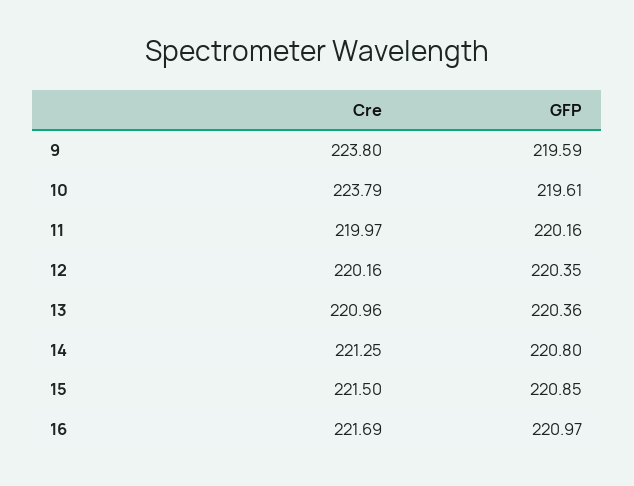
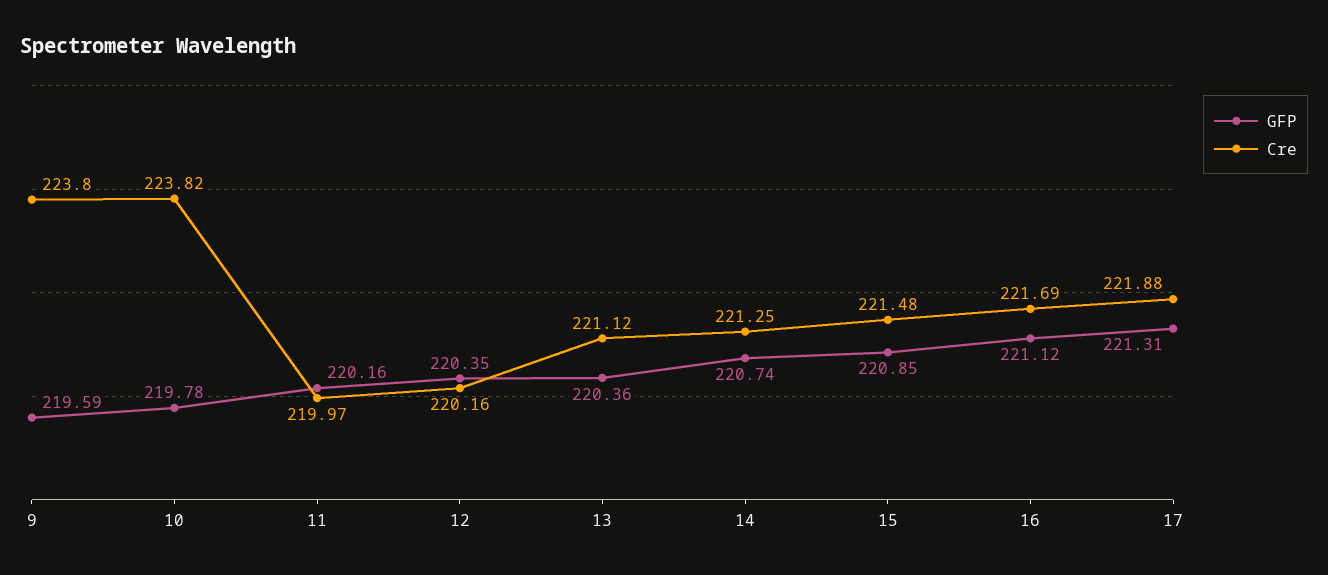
Cre, 10: 223.79 -> 223.82
GFP, 10: 219.61 -> 219.78
Cre, 13: 220.96 -> 221.12
GFP, 14: 220.8 -> 220.74
Cre, 15: 221.5 -> 221.48
GFP, 16: 220.97 -> 221.12
GFP, 17: none -> 221.31
Cre, 17: none -> 221.88

